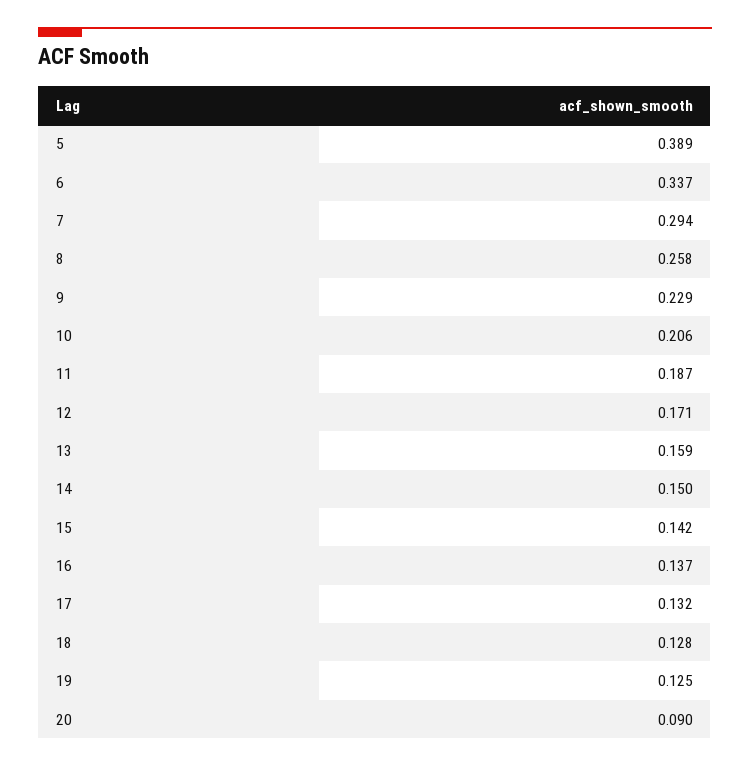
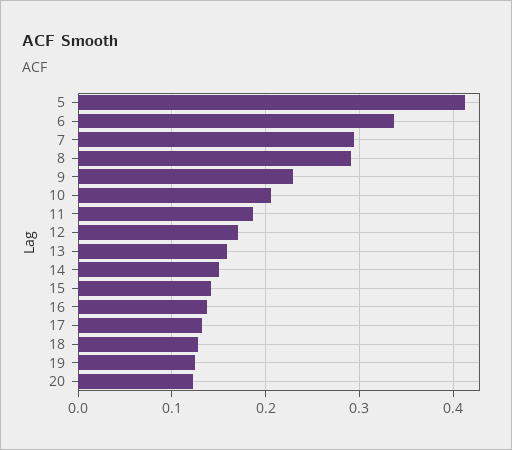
5: 0.389 -> 0.41
8: 0.258 -> 0.29
20: 0.09 -> 0.12

